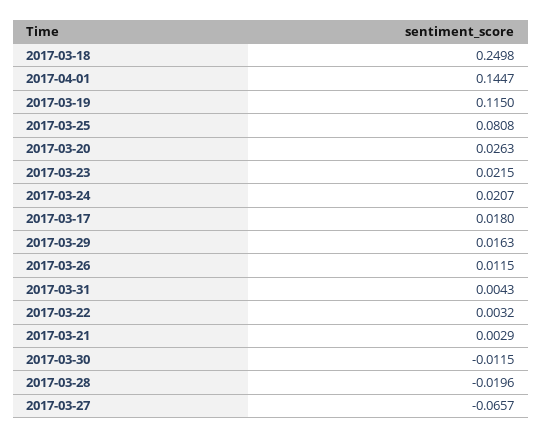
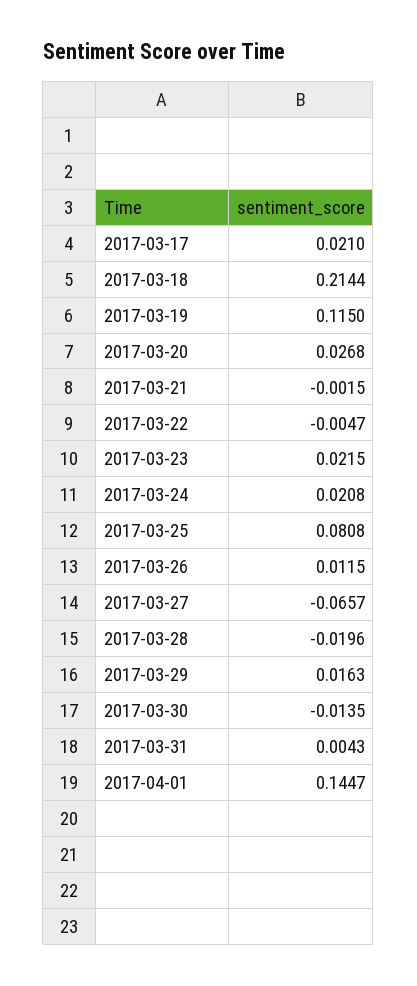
2017-03-18: 0.2498 -> 0.2144
2017-03-20: 0.0263 -> 0.0268
2017-03-24: 0.0207 -> 0.0208
2017-03-17: 0.018 -> 0.021
2017-03-22: 0.0032 -> -0.0047
2017-03-21: 0.0029 -> -0.0015
2017-03-30: -0.0115 -> -0.0135

